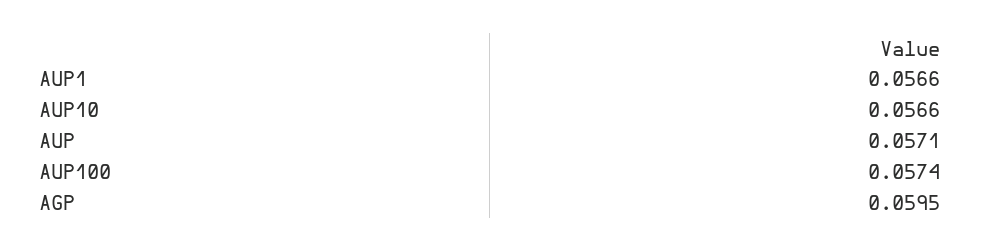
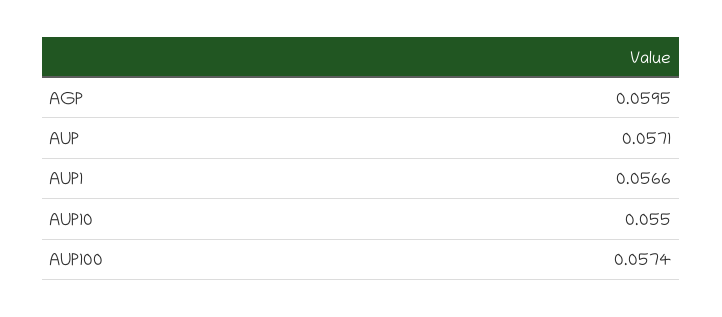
AUP10: 0.0566 -> 0.055

